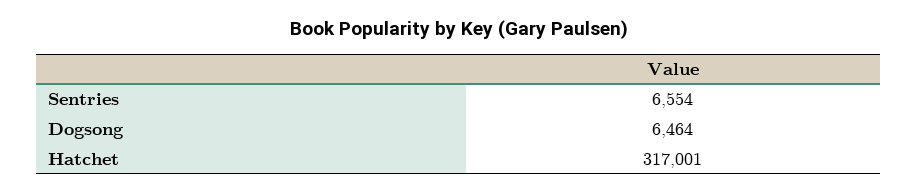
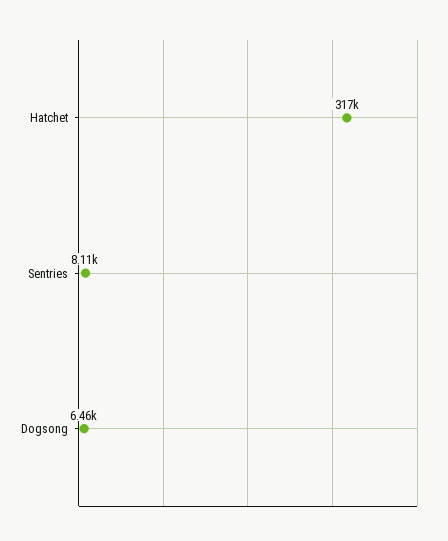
Sentries: 6554 -> 8110

